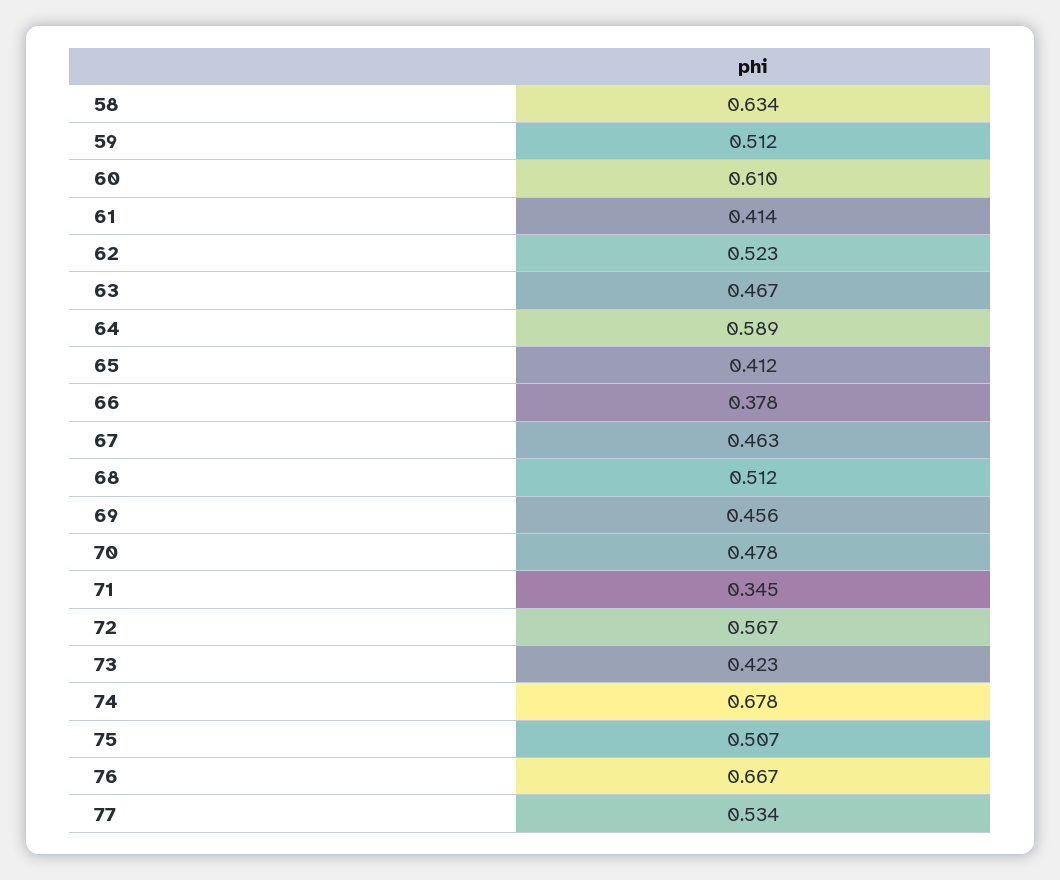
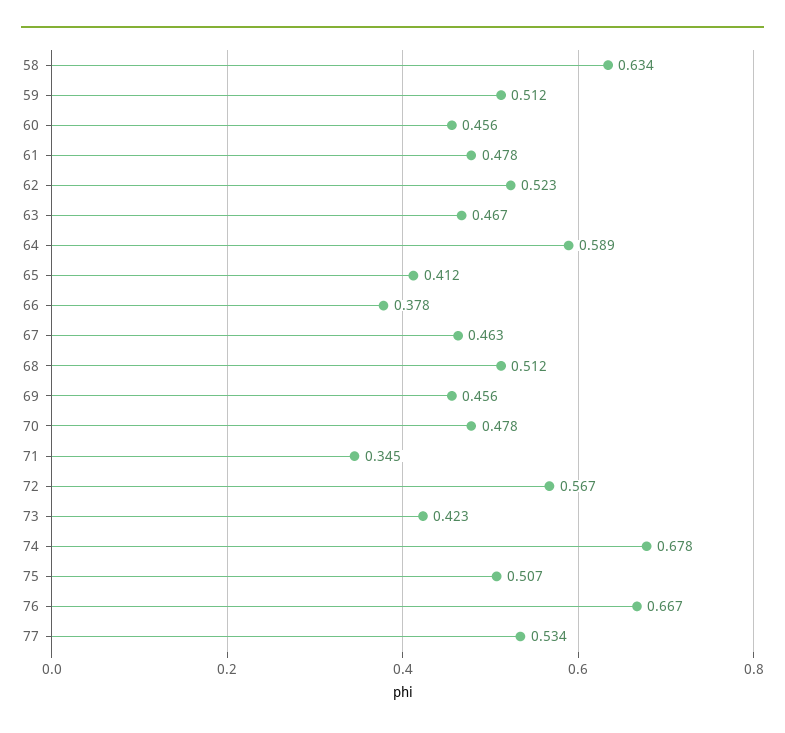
60: 0.61 -> 0.456
61: 0.414 -> 0.478

